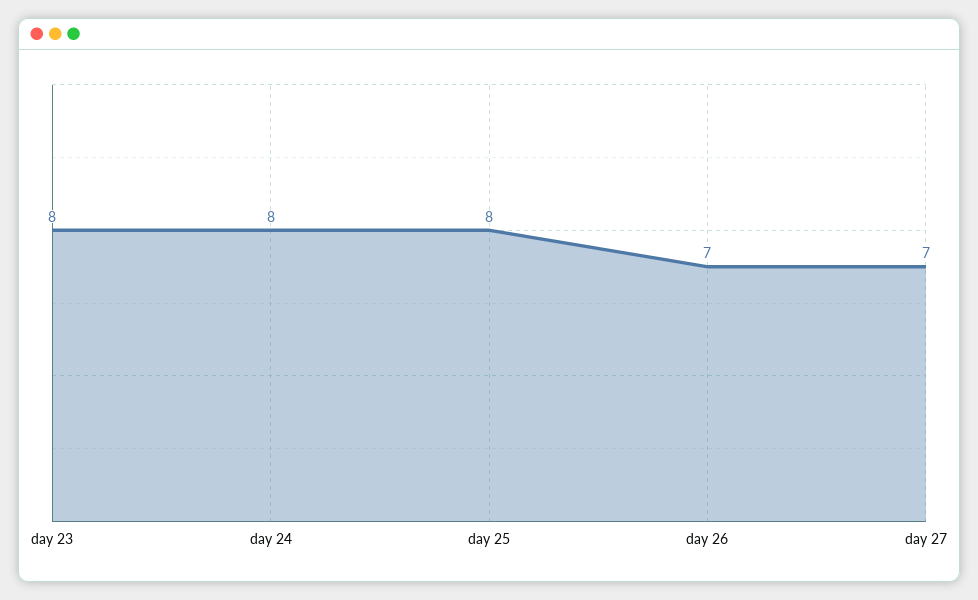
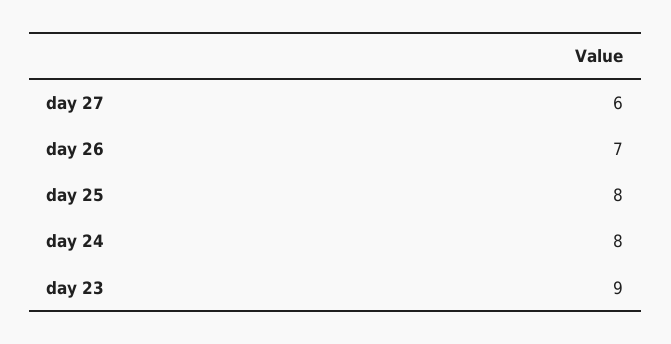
day 23: 8 -> 9
day 27: 7 -> 6

